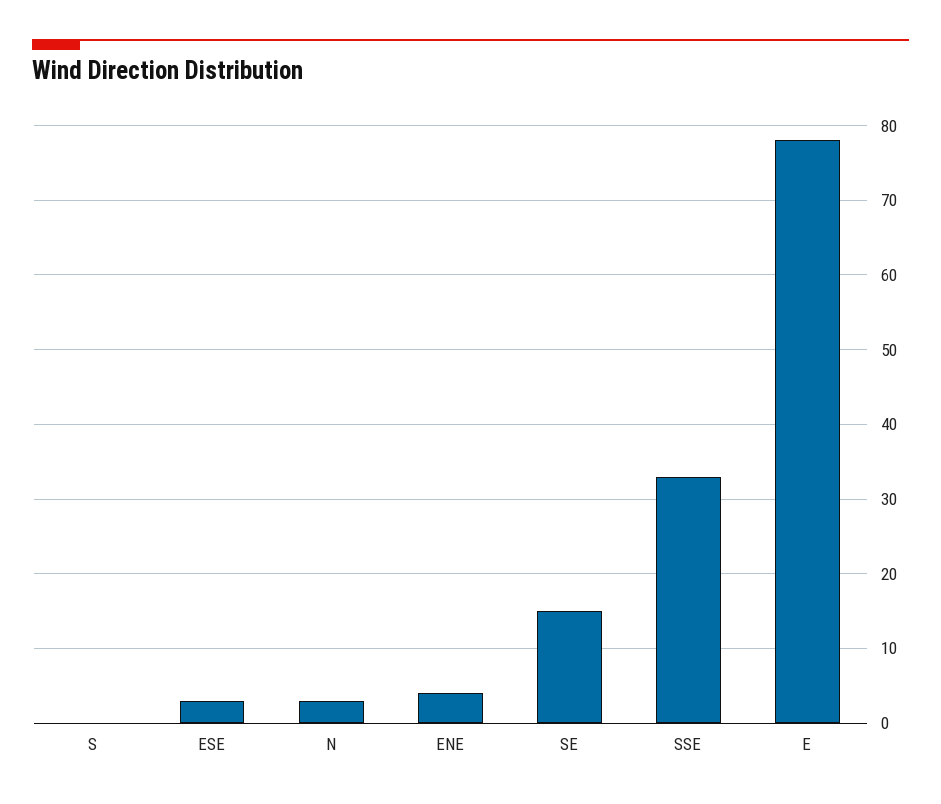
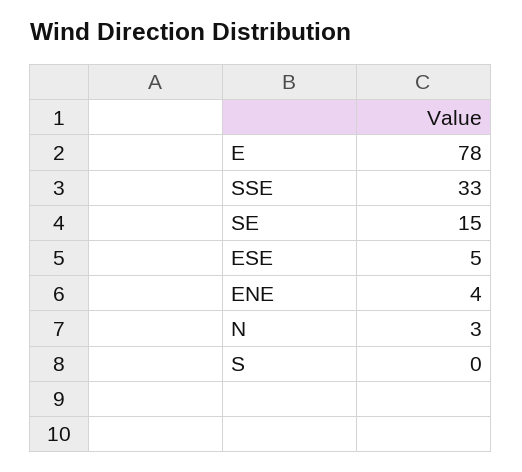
ESE: 3 -> 5

